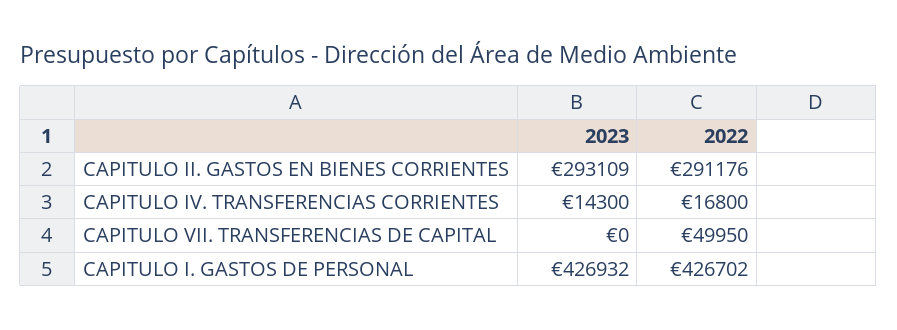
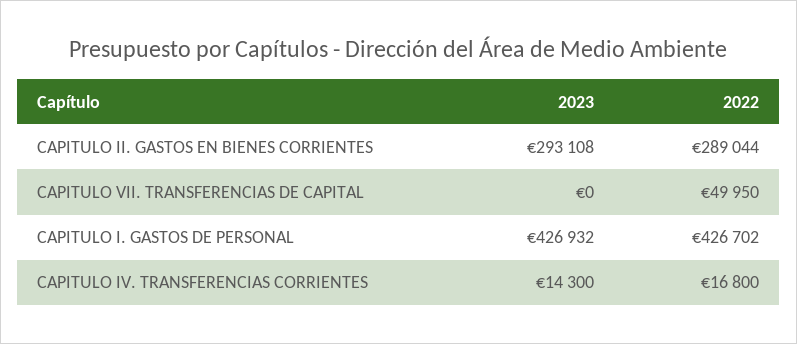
2023, CAPITULO II. GASTOS EN BIENES CORRIENTES: 293109 -> 293108
2022, CAPITULO II. GASTOS EN BIENES CORRIENTES: 291176 -> 289044

